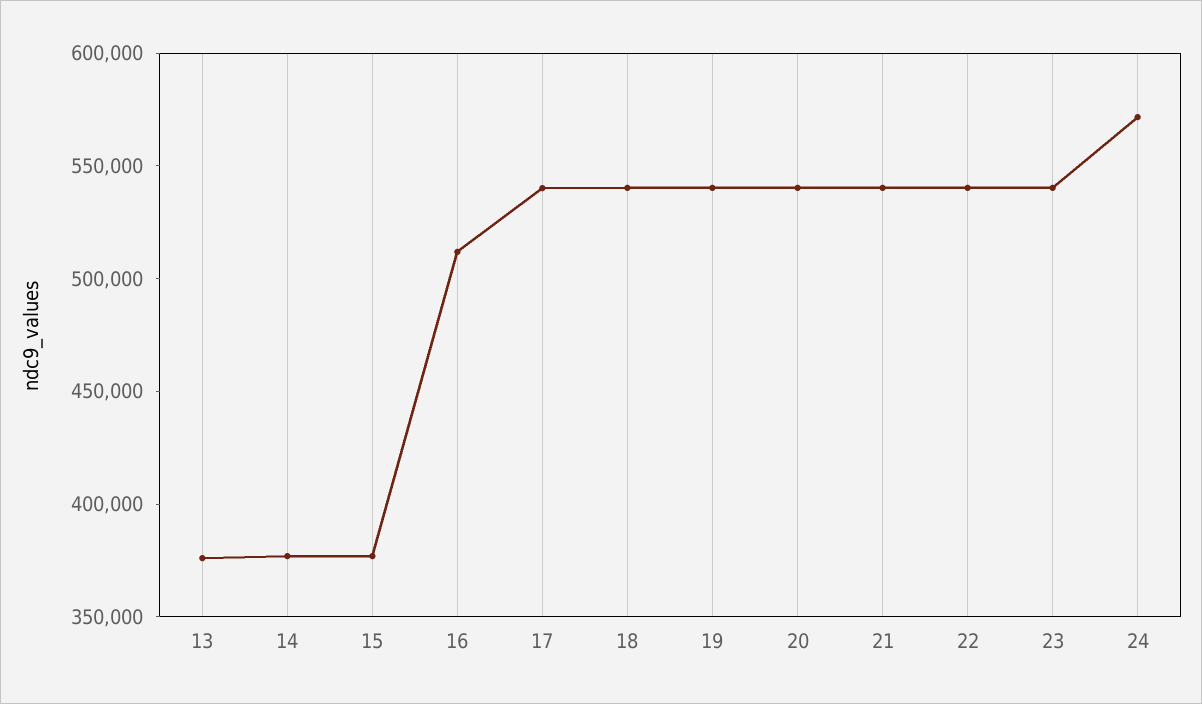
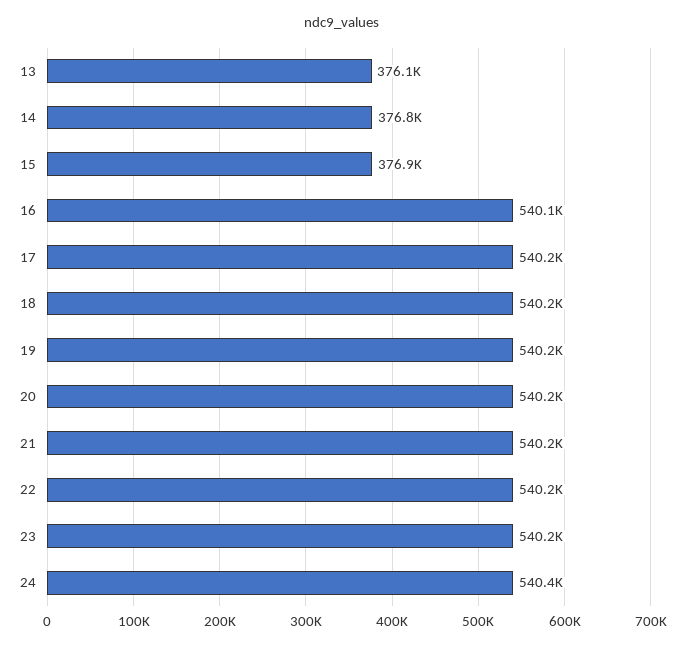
16: 510000 -> 540100
24: 570000 -> 540400

